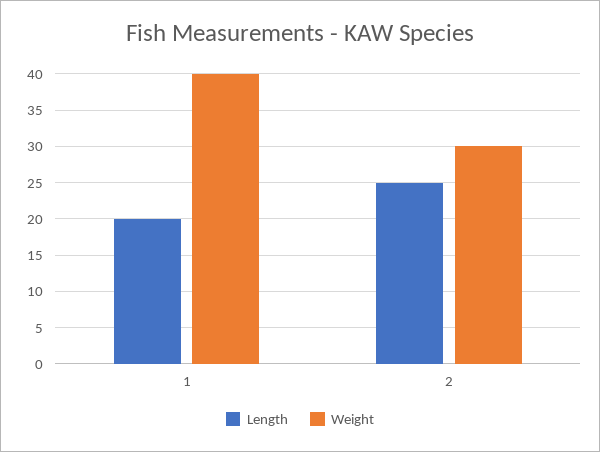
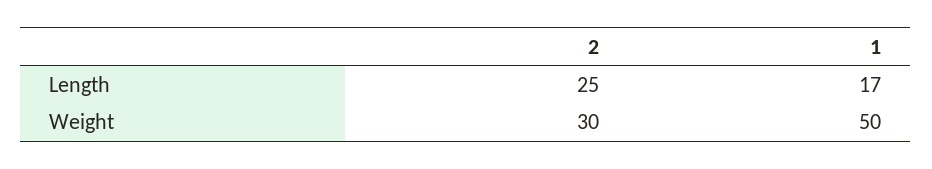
Length, 1: 20 -> 17
Weight, 1: 40 -> 50

